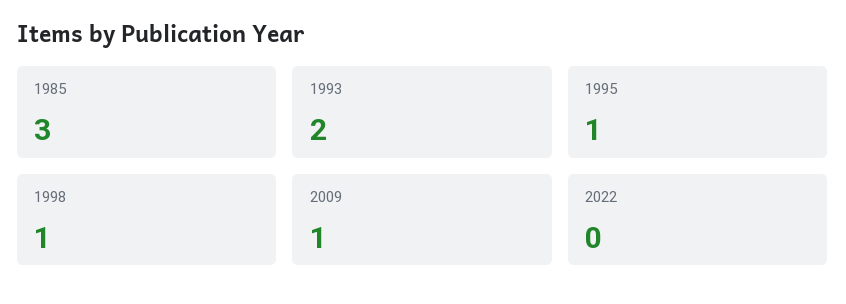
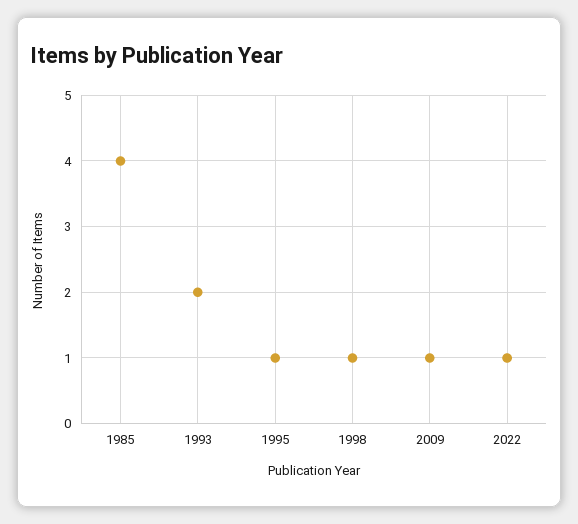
1985: 3 -> 4
2022: 0 -> 1

